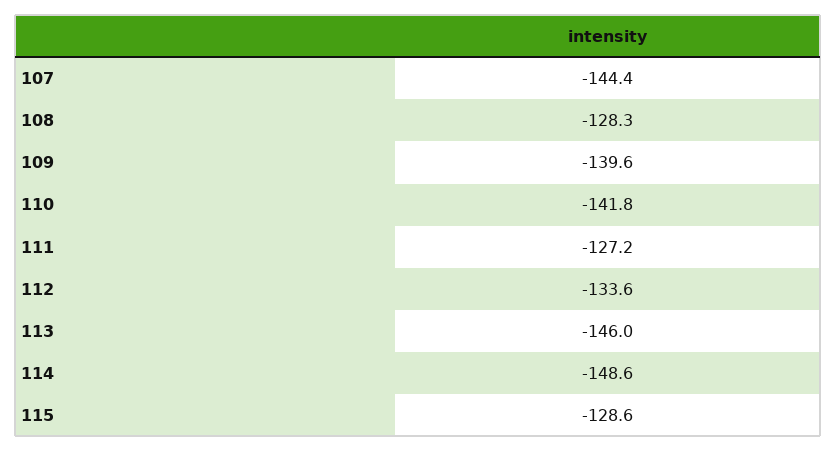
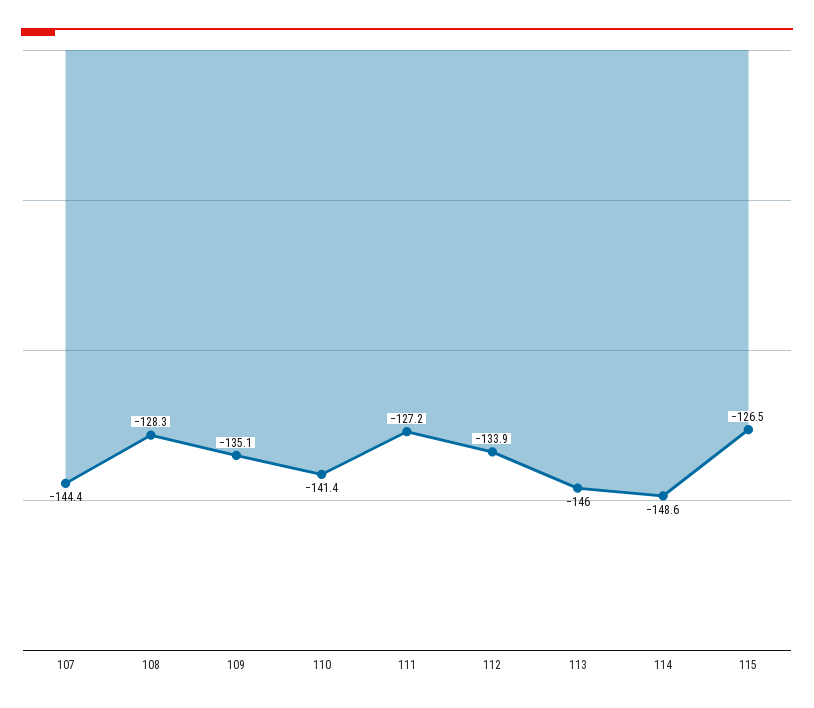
109: -139.6 -> -135.1
110: -141.8 -> -141.4
112: -133.6 -> -133.9
115: -128.6 -> -126.5

